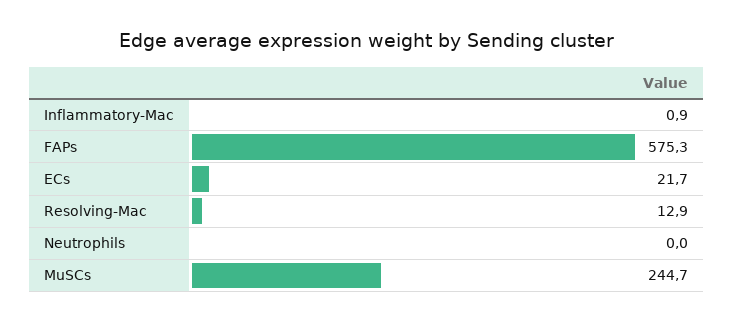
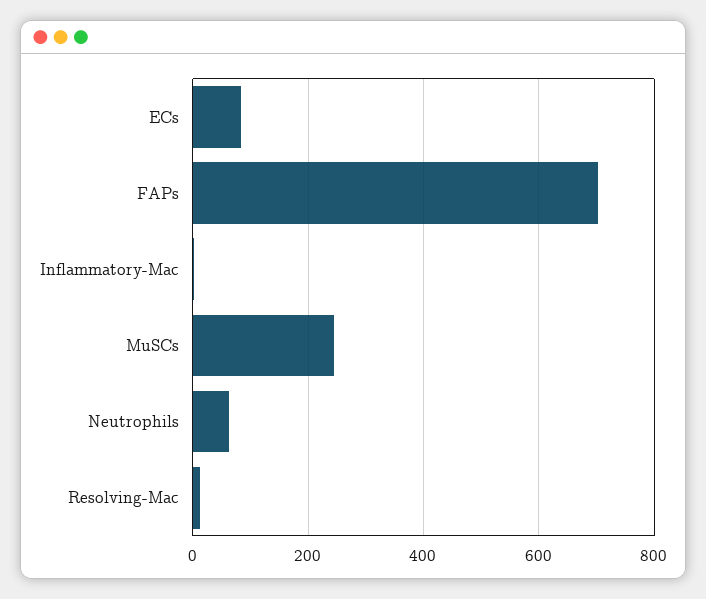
FAPs: 575.3 -> 700
ECs: 21.7 -> 80
Neutrophils: 0 -> 60

